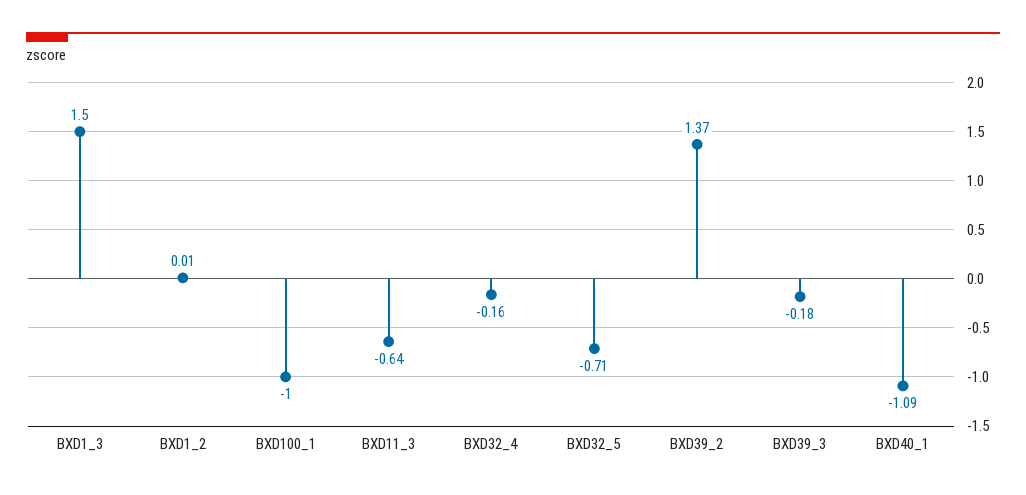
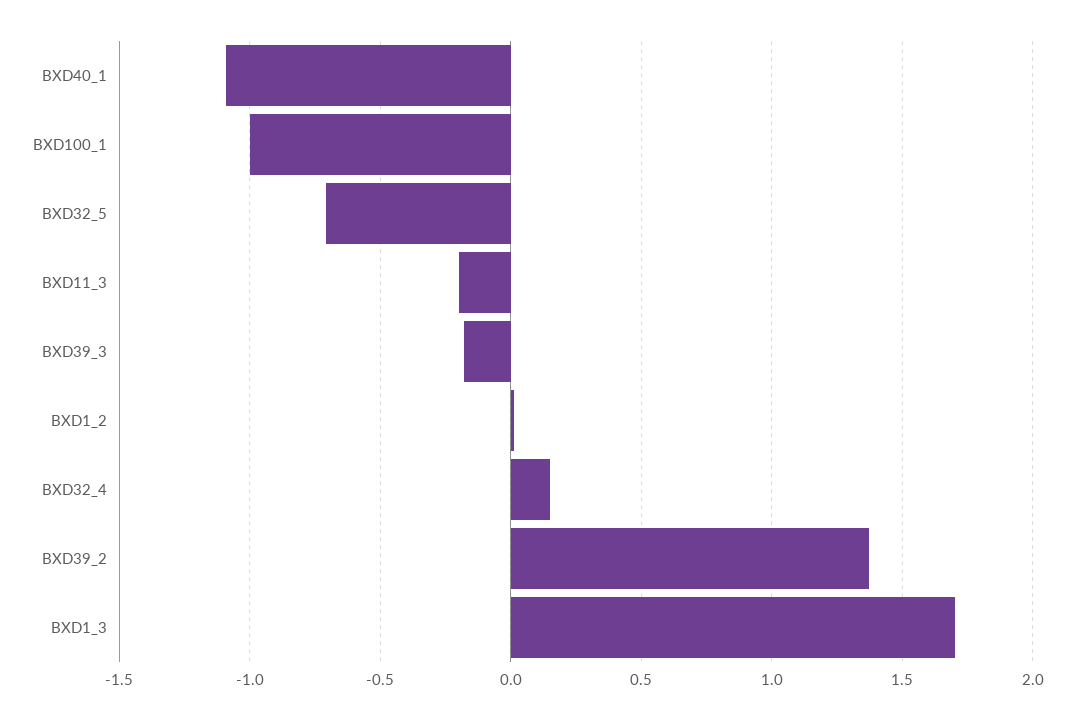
BXD1_3: 1.5 -> 1.7
BXD11_3: -0.64 -> -0.2
BXD32_4: -0.16 -> 0.15

